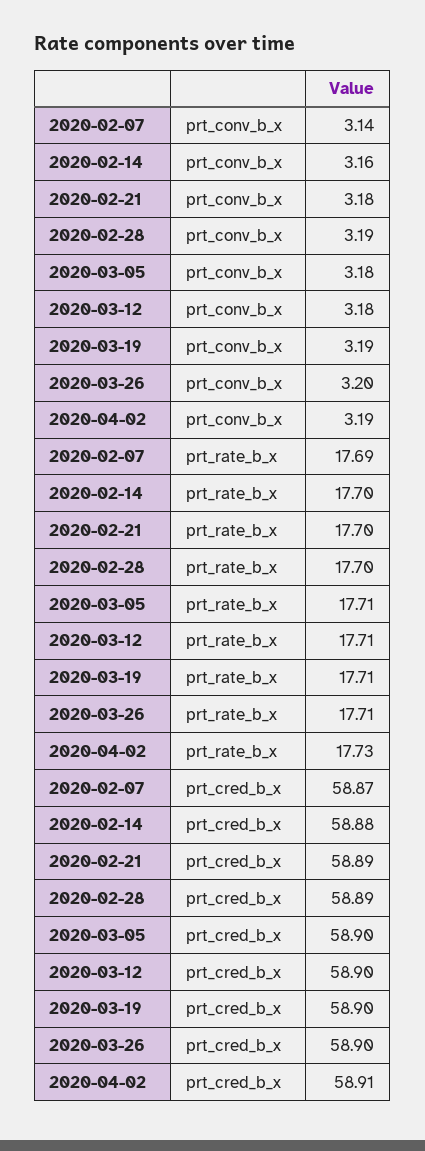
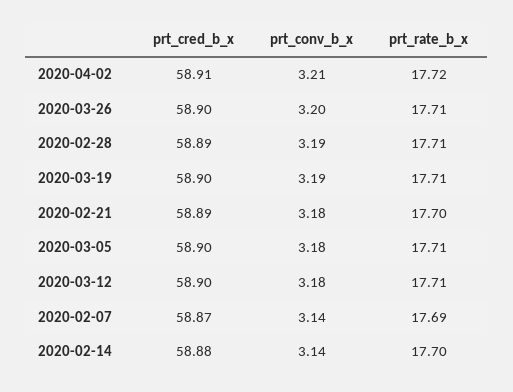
2020-02-14, prt_conv_b_x: 3.16 -> 3.14
2020-04-02, prt_conv_b_x: 3.19 -> 3.21
2020-02-28, prt_rate_b_x: 17.7 -> 17.71
2020-04-02, prt_rate_b_x: 17.73 -> 17.72

